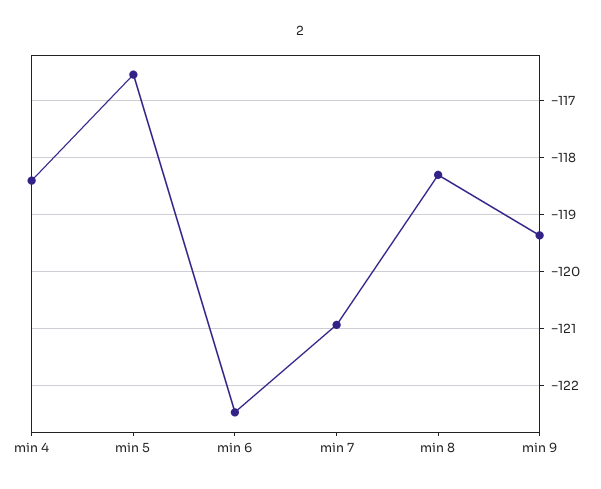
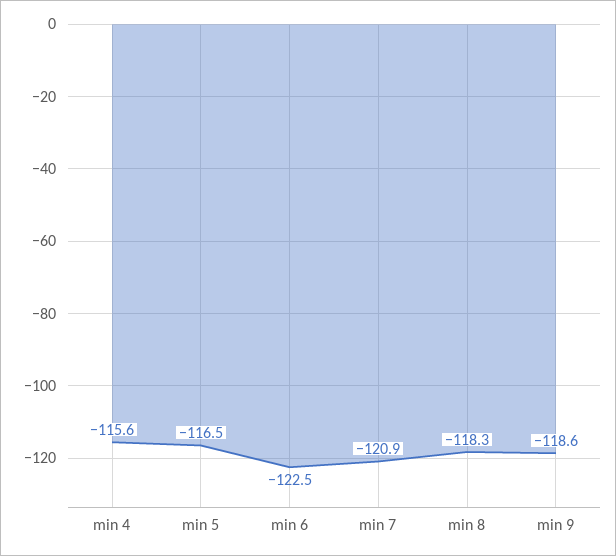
min 4: -118.4 -> -115.6
min 9: -119.4 -> -118.6

